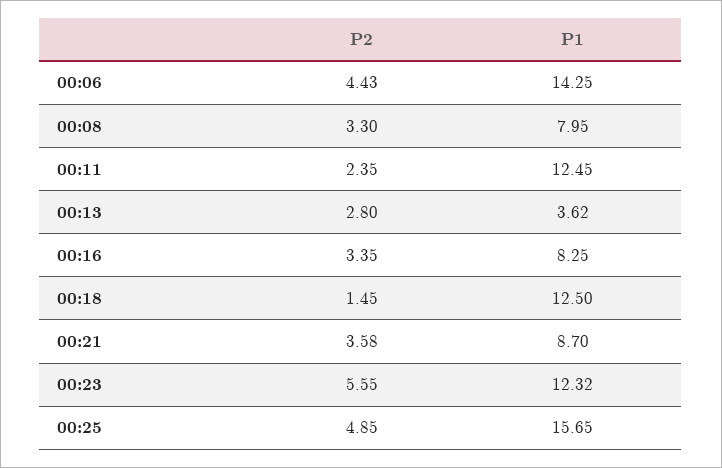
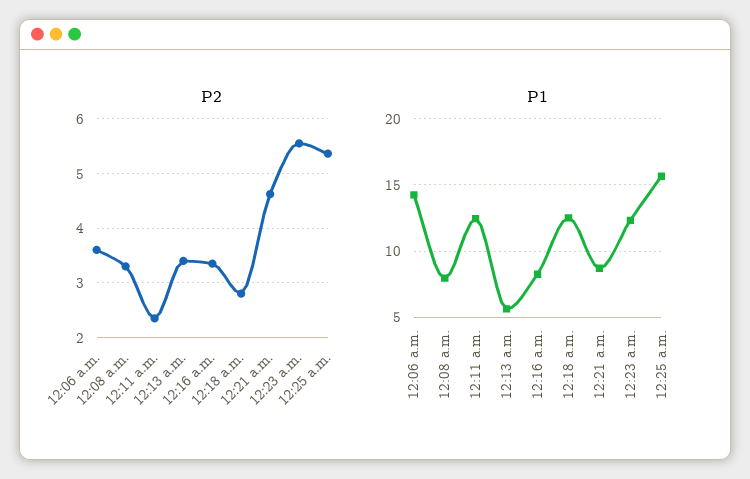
P2, 00:06: 4.43 -> 3.6
P2, 00:13: 2.8 -> 3.4
P1, 00:13: 3.62 -> 5.5
P2, 00:18: 1.45 -> 2.8
P2, 00:21: 3.58 -> 4.6
P2, 00:25: 4.85 -> 5.4

